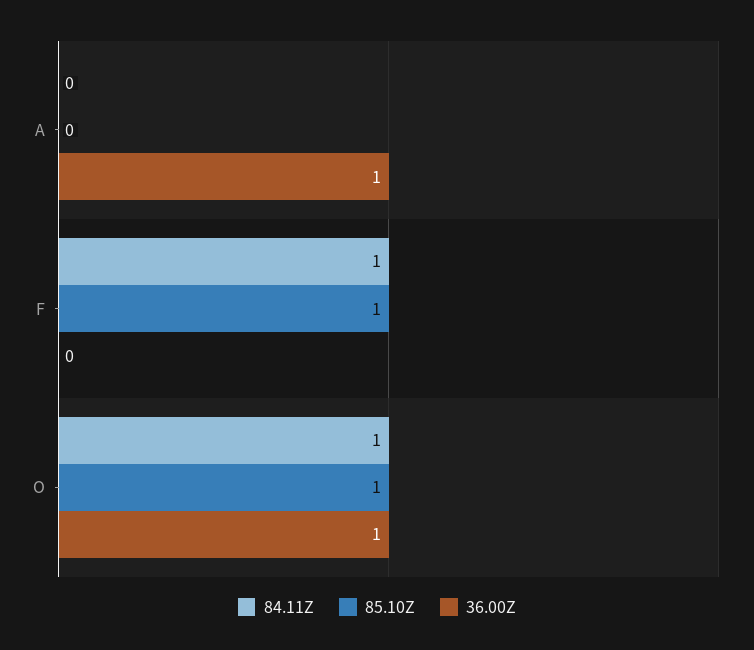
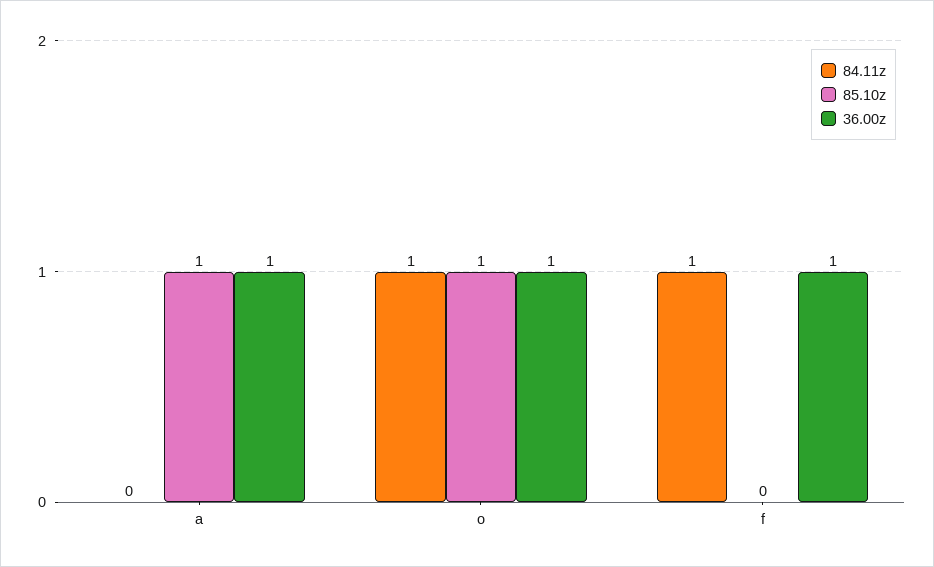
85.10Z, A: 0 -> 1
85.10Z, F: 1 -> 0
36.00Z, F: 0 -> 1

